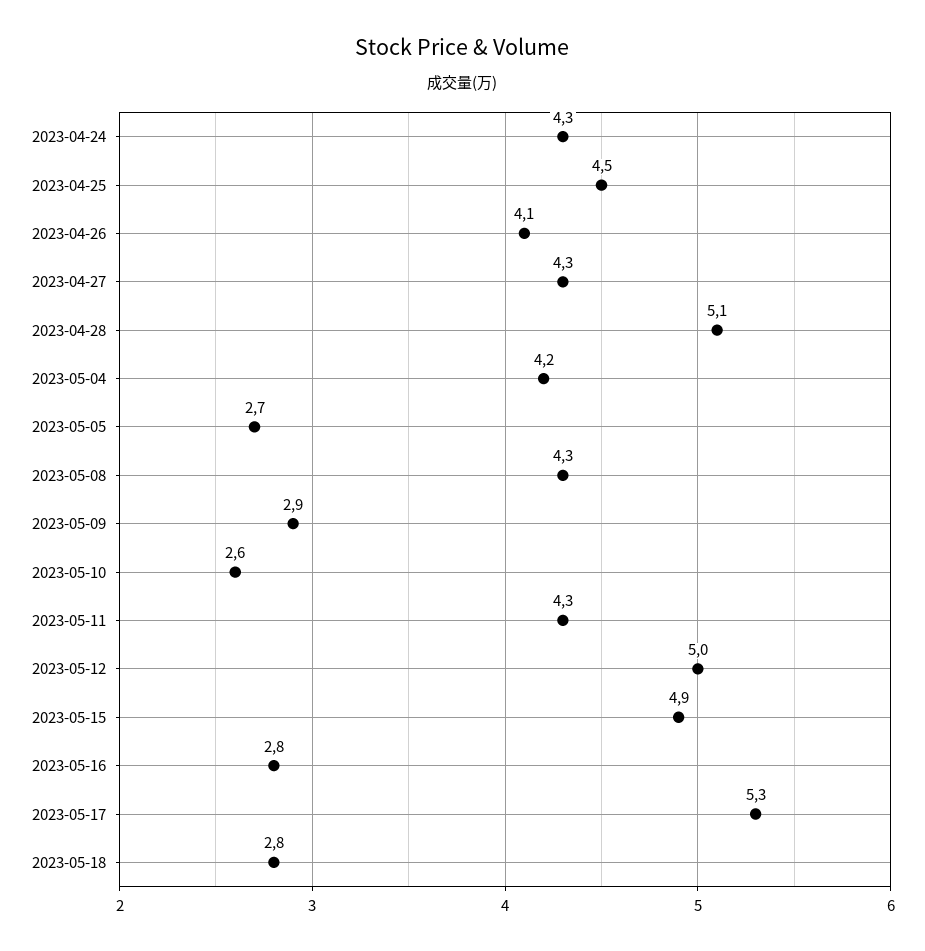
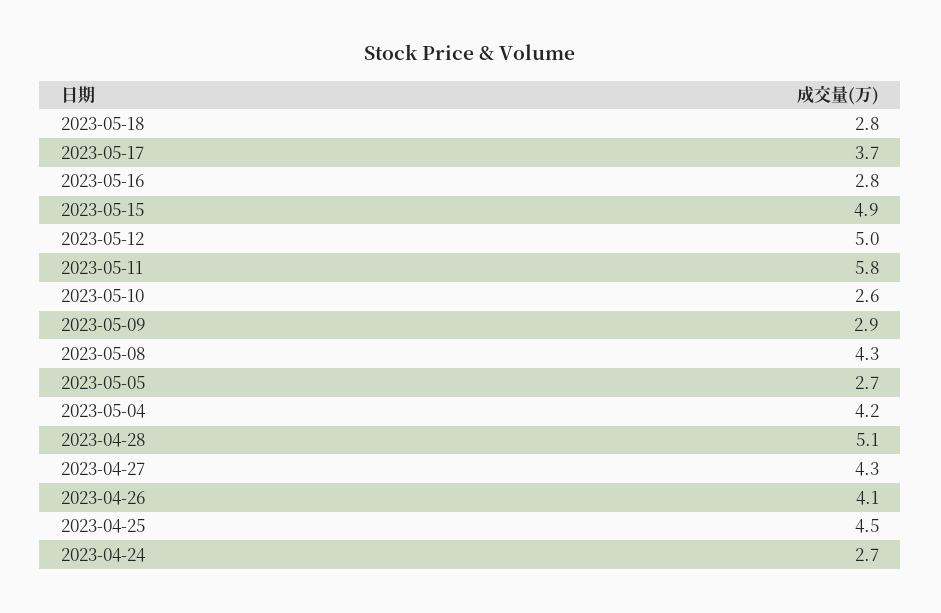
2023-04-24: 4.3 -> 2.7
2023-05-11: 4.3 -> 5.8
2023-05-17: 5.3 -> 3.7

